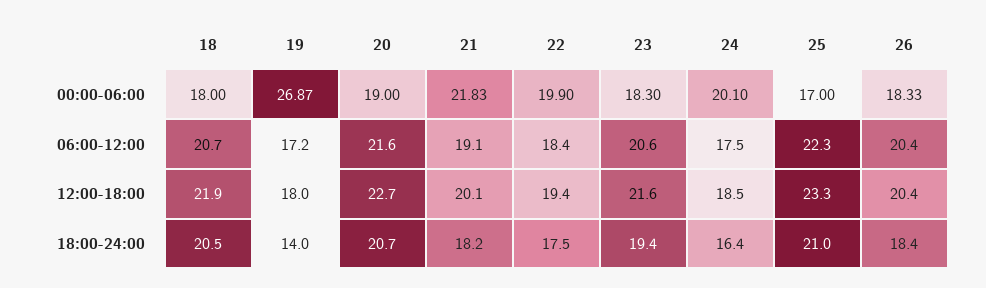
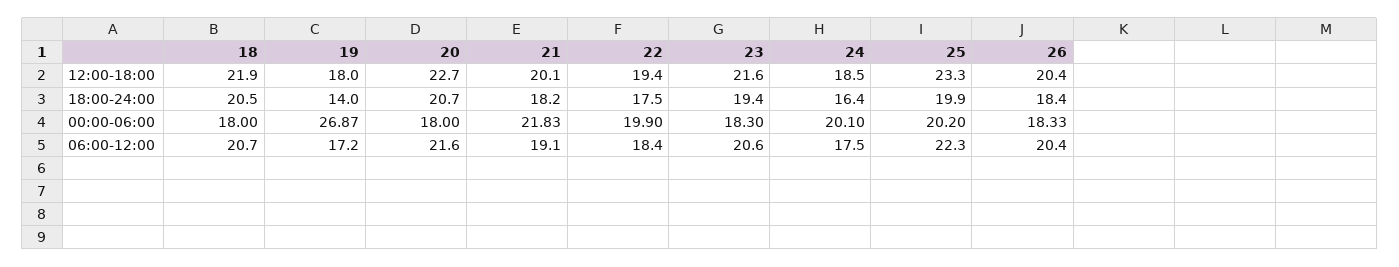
20, 00:00-06:00: 19 -> 18
25, 00:00-06:00: 17 -> 20.2
25, 18:00-24:00: 21 -> 19.9

